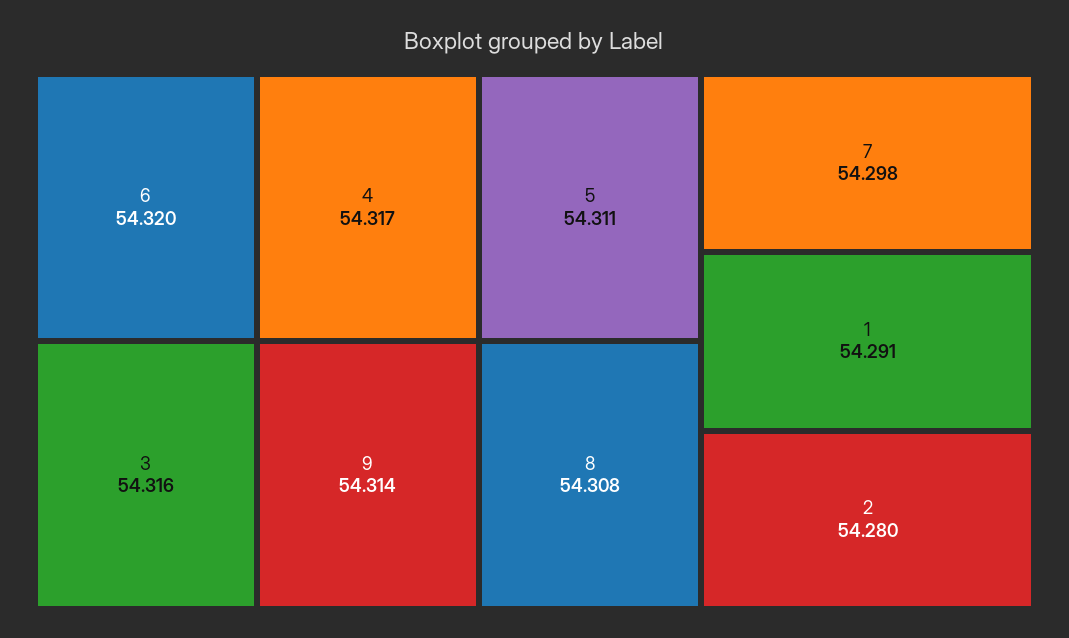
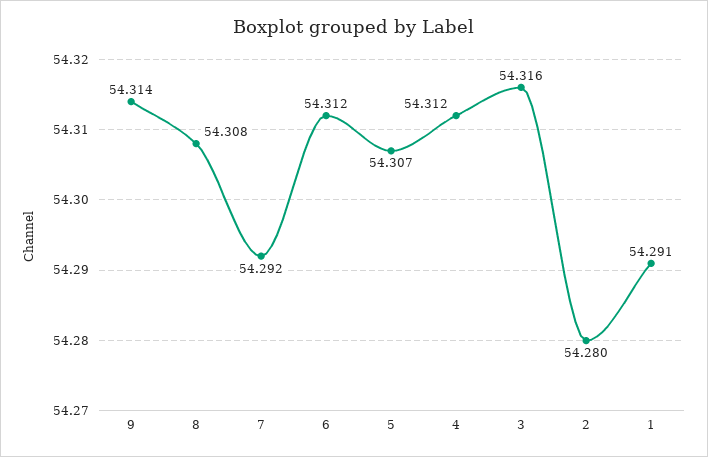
6: 54.32 -> 54.312
4: 54.317 -> 54.312
5: 54.311 -> 54.307
7: 54.298 -> 54.292

